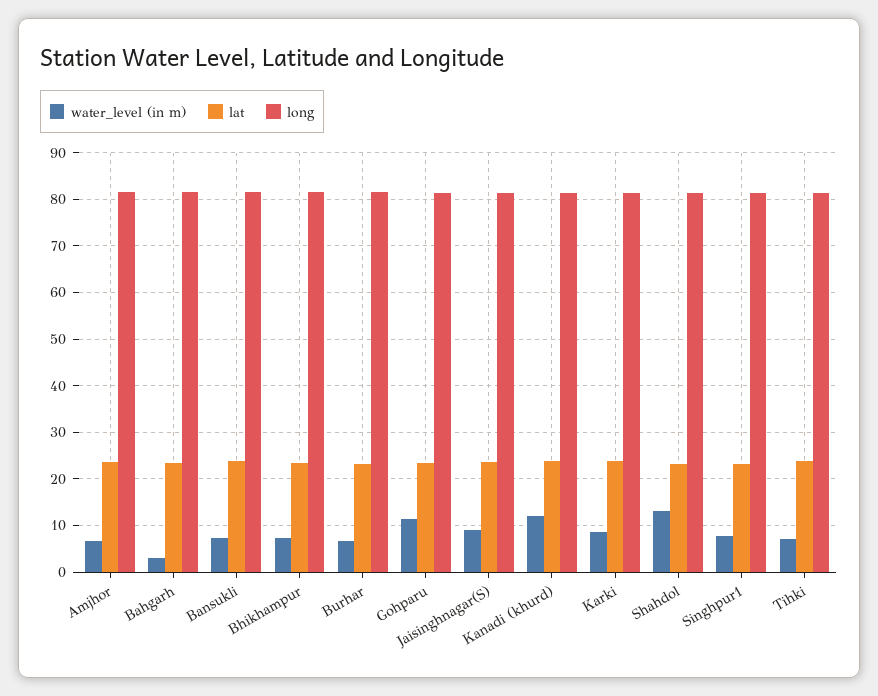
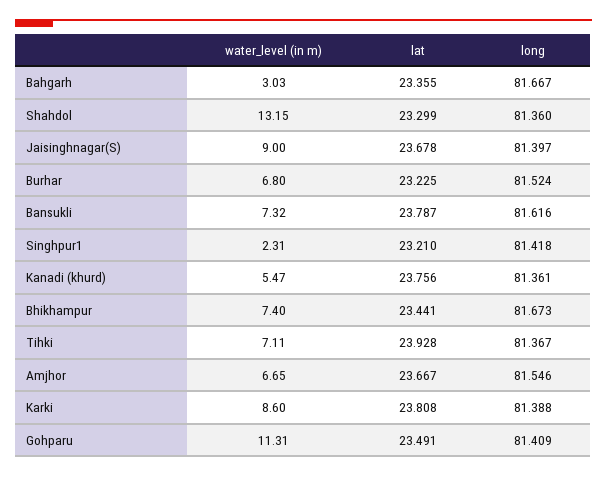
water_level (in m), Kanadi (khurd): 12 -> 5.47
water_level (in m), Singhpur1: 8 -> 2.31

